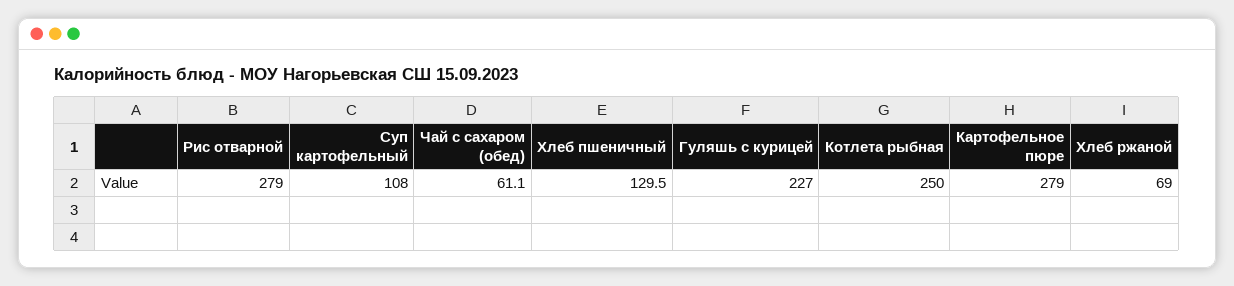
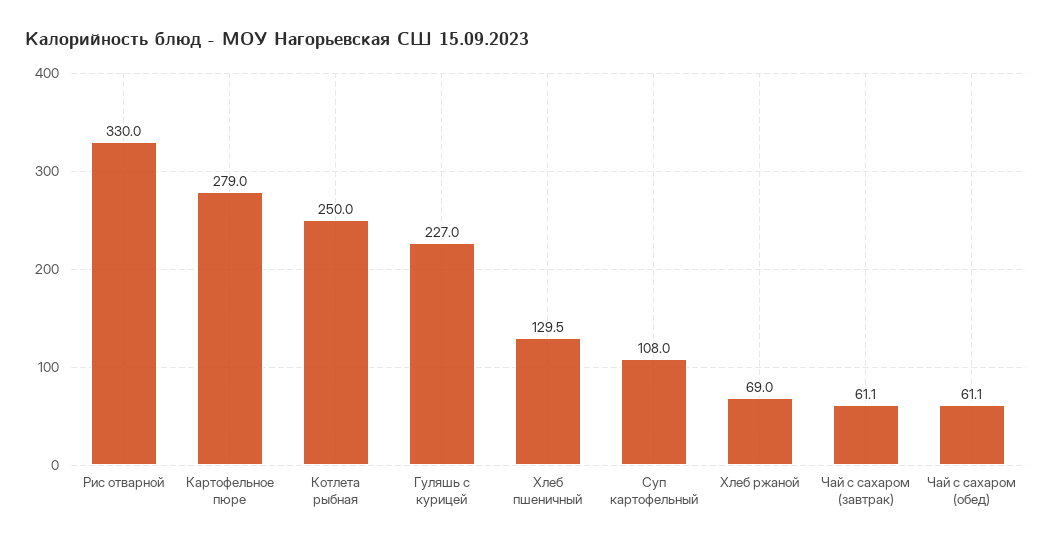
Рис отварной: 279 -> 330
Чай с сахаром (завтрак): none -> 61.1

